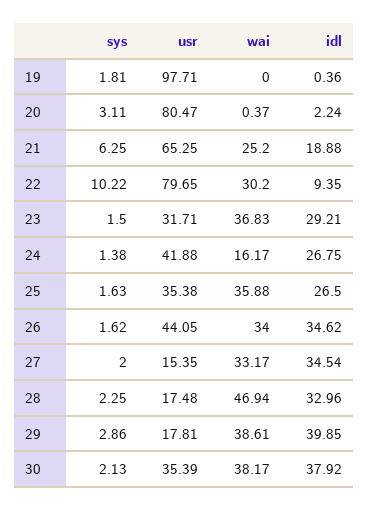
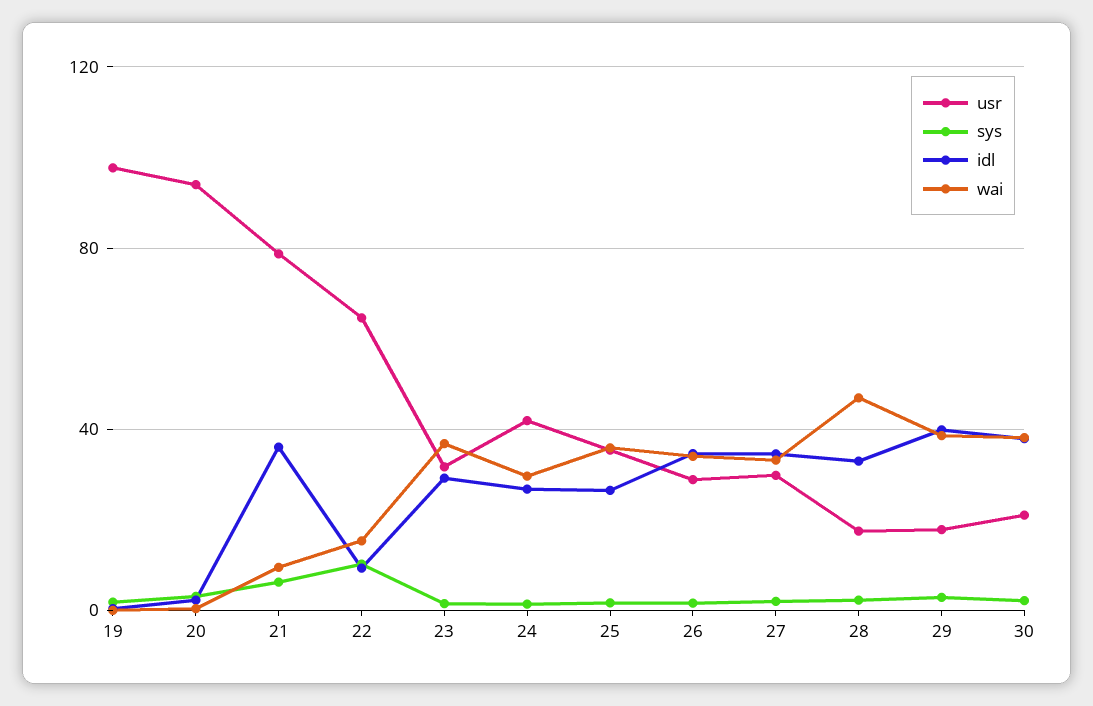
usr, 20: 80.47 -> 95
usr, 21: 65.25 -> 80
wai, 21: 25.2 -> 10
idl, 21: 18.88 -> 35
usr, 22: 79.65 -> 65
wai, 22: 30.2 -> 15
wai, 24: 16.17 -> 30
usr, 26: 44.05 -> 30
usr, 27: 15.35 -> 30
usr, 30: 35.39 -> 20

